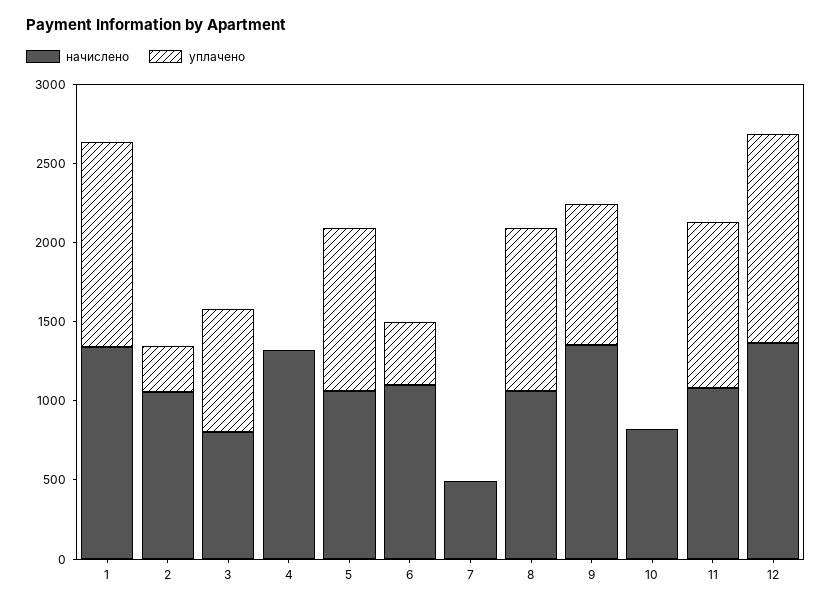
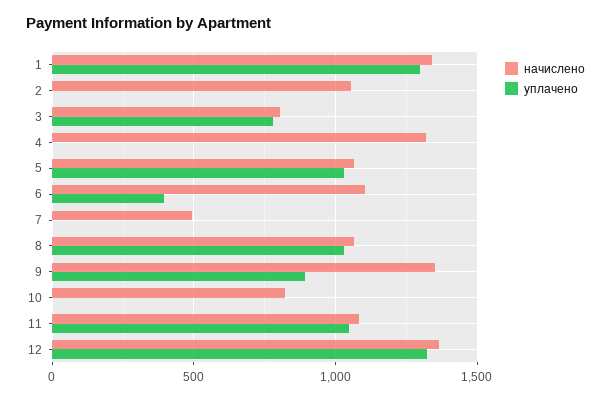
уплачено, 2: 300 -> 0

